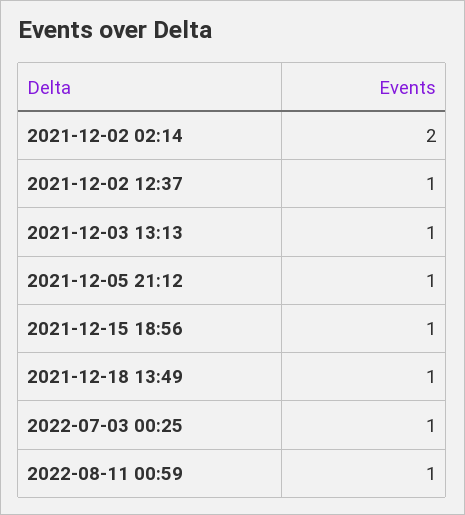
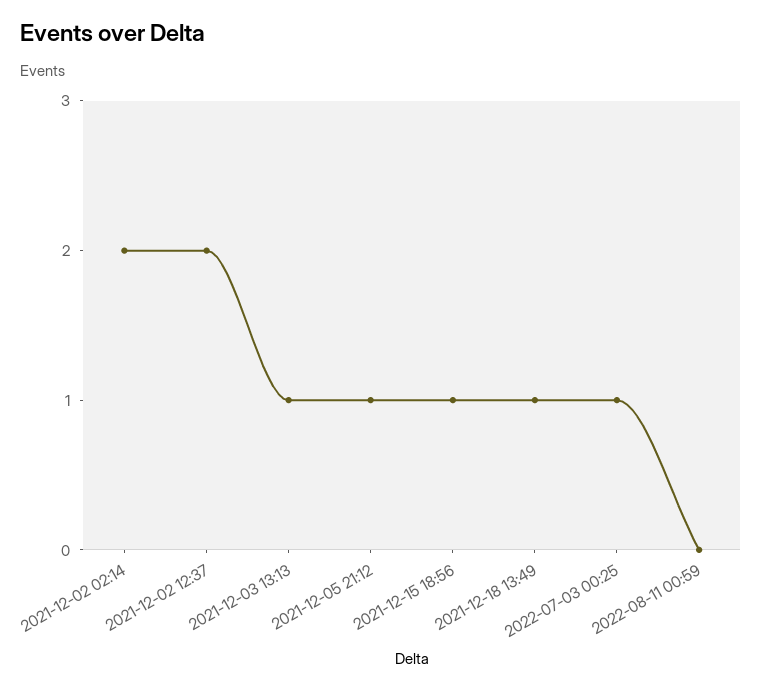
2021-12-02 12:37: 1 -> 2
2022-08-11 00:59: 1 -> 0

